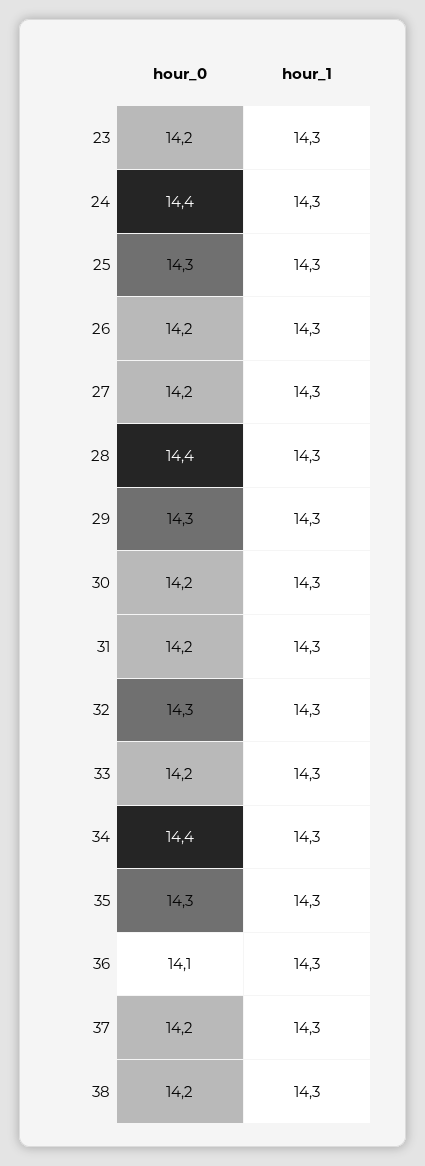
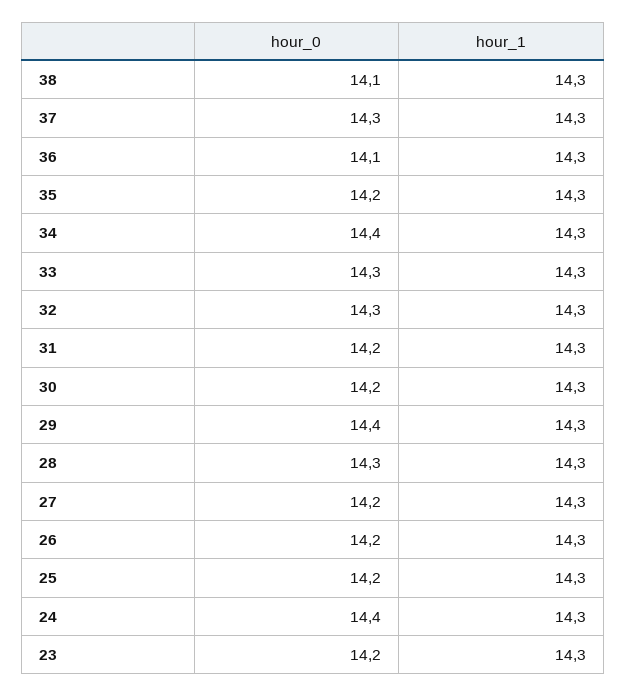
hour_0, 25: 14.3 -> 14.2
hour_0, 28: 14.4 -> 14.3
hour_0, 29: 14.3 -> 14.4
hour_0, 33: 14.2 -> 14.3
hour_0, 35: 14.3 -> 14.2
hour_0, 37: 14.2 -> 14.3
hour_0, 38: 14.2 -> 14.1

